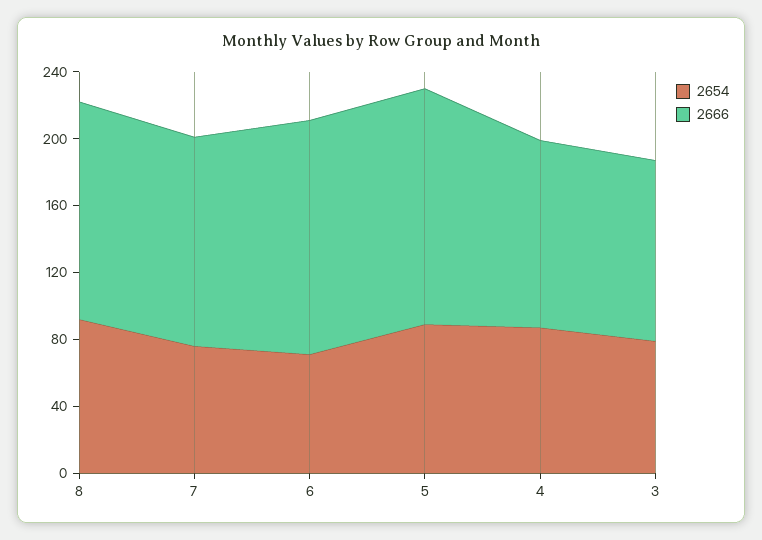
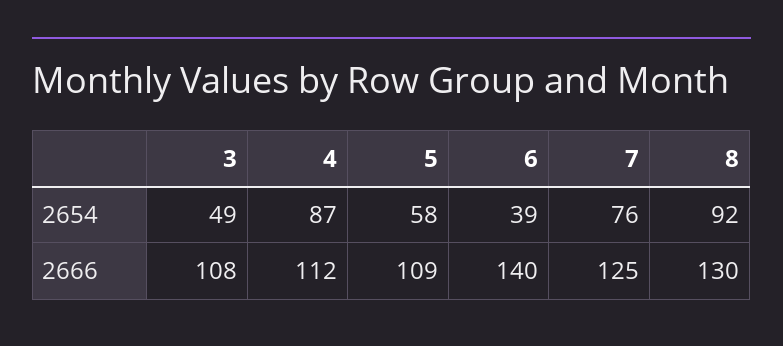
2654, 6: 70 -> 39
2654, 5: 90 -> 58
2666, 5: 140 -> 109
2654, 3: 80 -> 49

